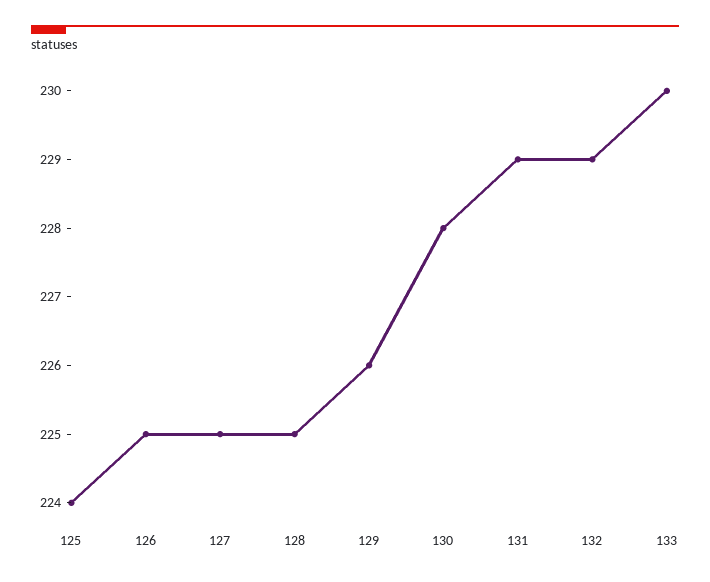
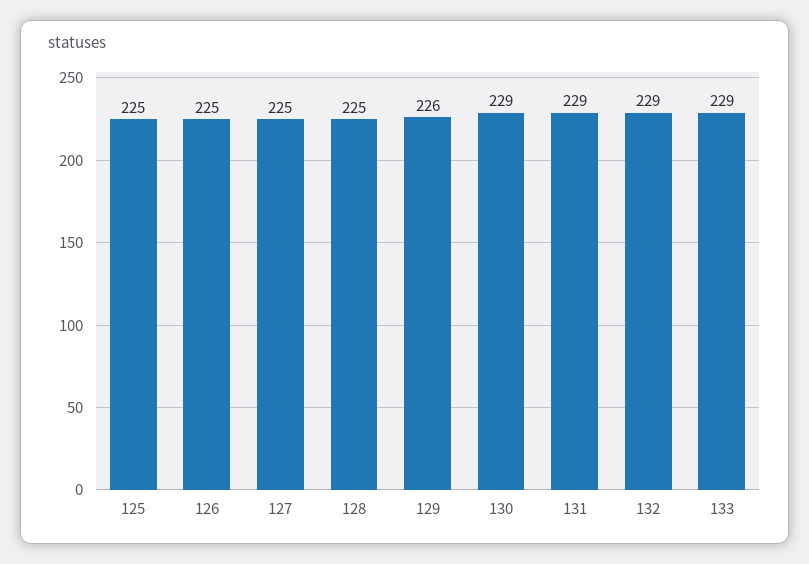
125: 224 -> 225
130: 228 -> 229
133: 230 -> 229

